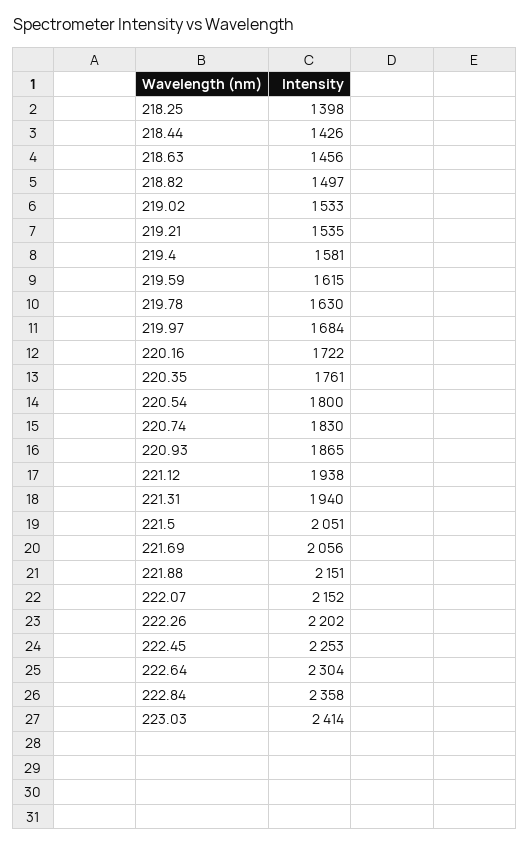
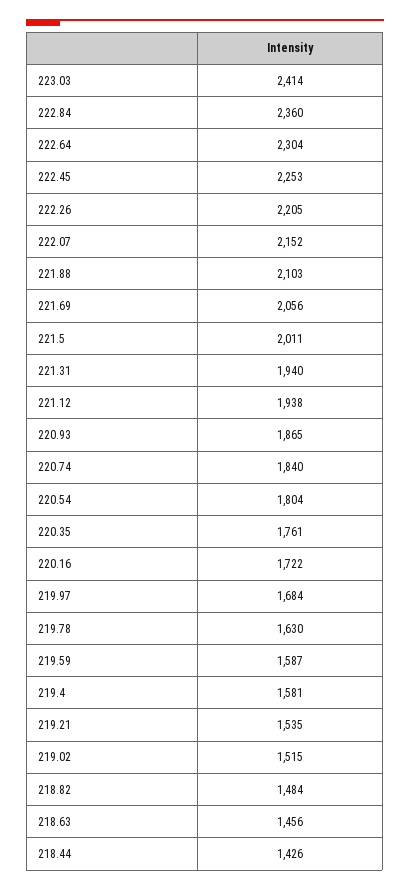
218.25: 1398 -> none
218.82: 1497 -> 1484
219.02: 1533 -> 1515
219.59: 1615 -> 1587
220.54: 1800 -> 1804
220.74: 1830 -> 1840
221.5: 2051 -> 2011
221.88: 2151 -> 2103
222.26: 2202 -> 2205
222.84: 2358 -> 2360

